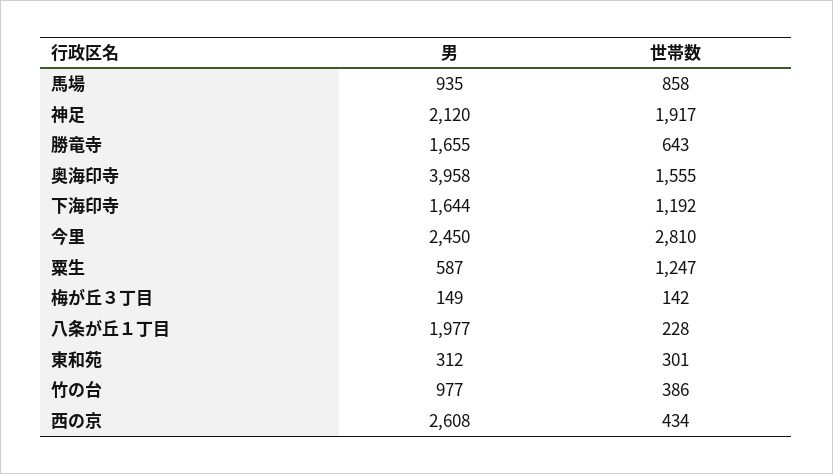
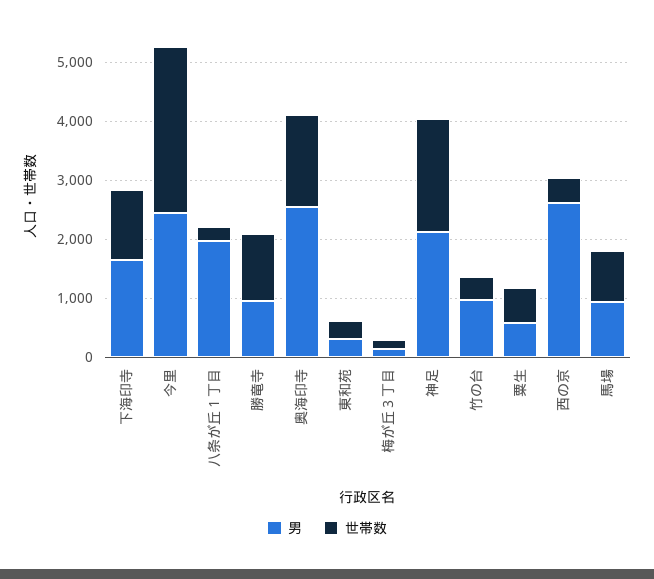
男, 勝竜寺: 1655 -> 1000
世帯数, 勝竜寺: 643 -> 1200
男, 奥海印寺: 3958 -> 2600
世帯数, 粟生: 1247 -> 600

